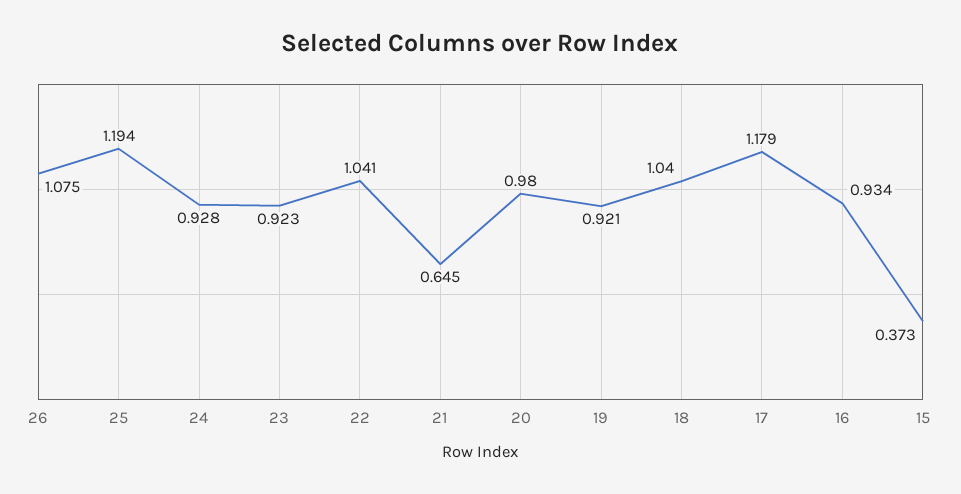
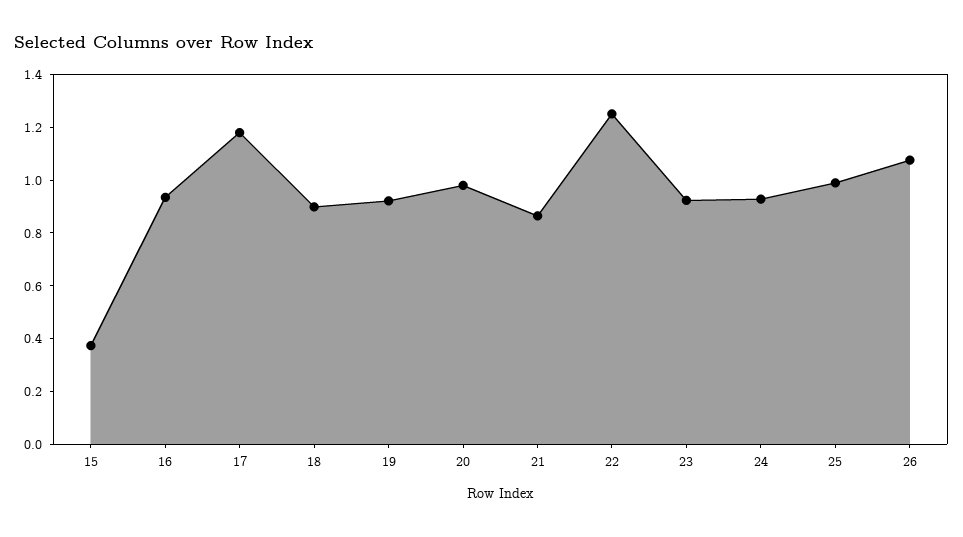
25: 1.194 -> 1
22: 1.041 -> 1.25
21: 0.645 -> 0.85
18: 1.04 -> 0.9

